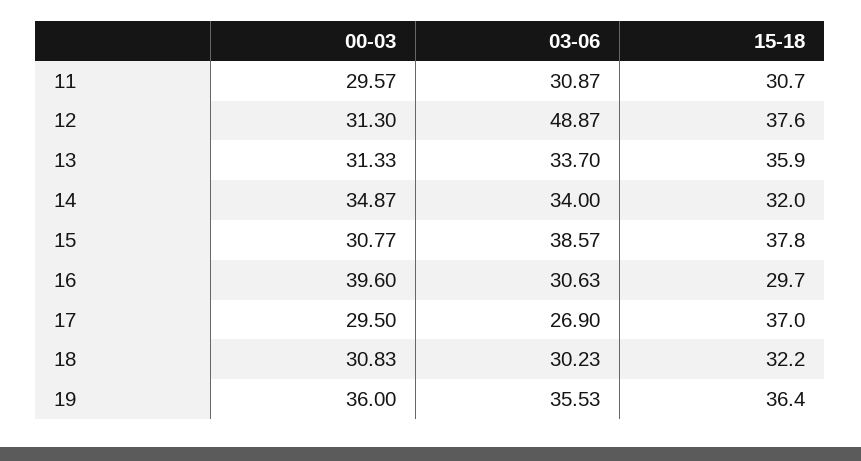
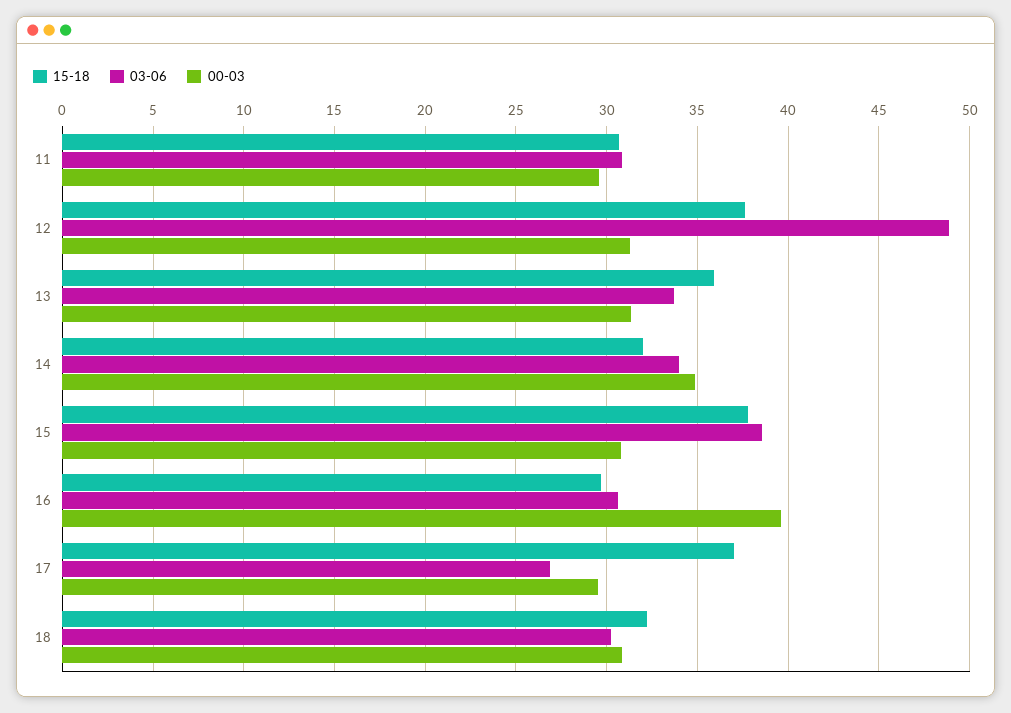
00-03, 19: 36 -> none
03-06, 19: 35.53 -> none
15-18, 19: 36.4 -> none

